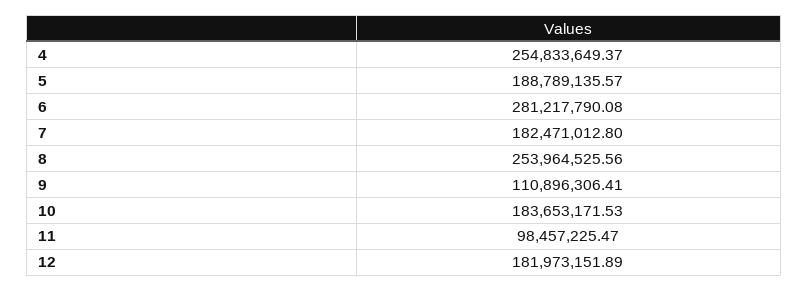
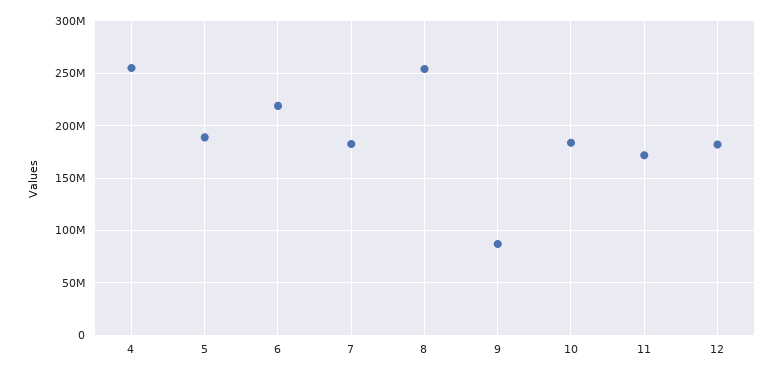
6: 281217790.08 -> 220000000
9: 110896306.41 -> 90000000
11: 98457225.47 -> 170000000

